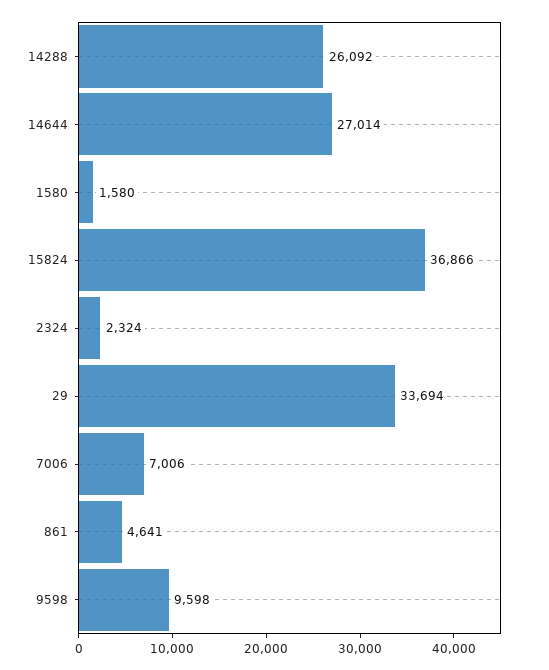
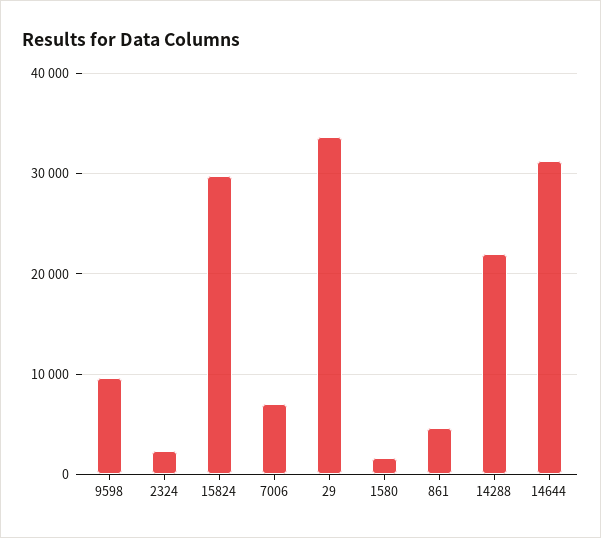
14288: 26092 -> 22000
14644: 27014 -> 31000
15824: 36866 -> 30000

